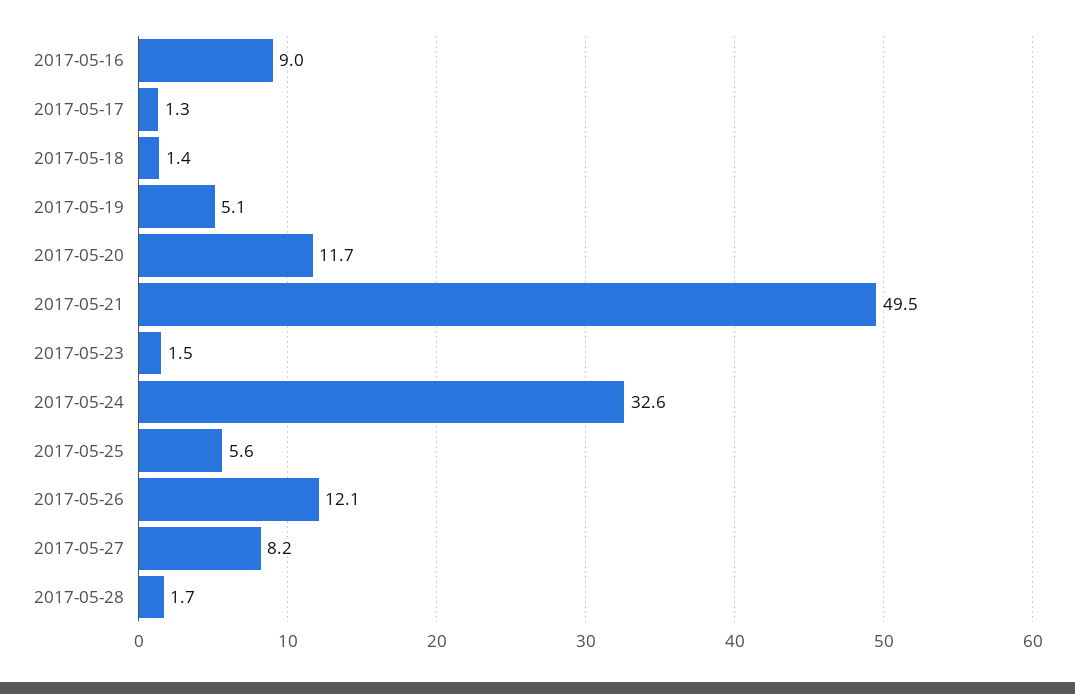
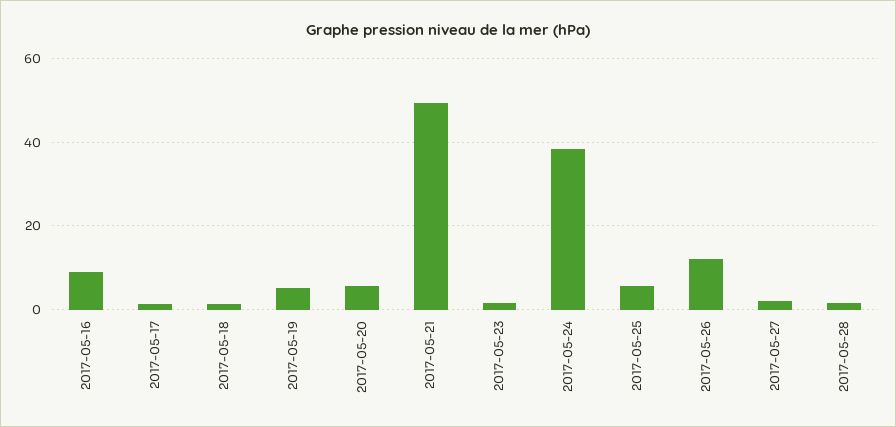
2017-05-20: 11.7 -> 6
2017-05-24: 32.6 -> 38
2017-05-27: 8.2 -> 2

